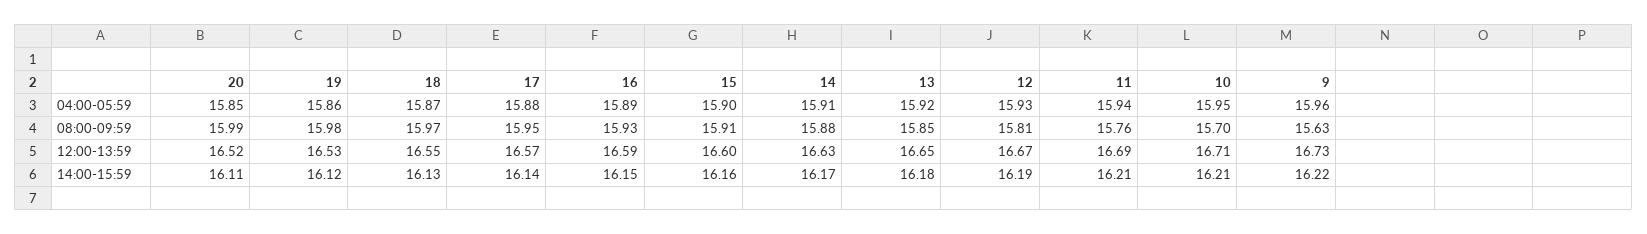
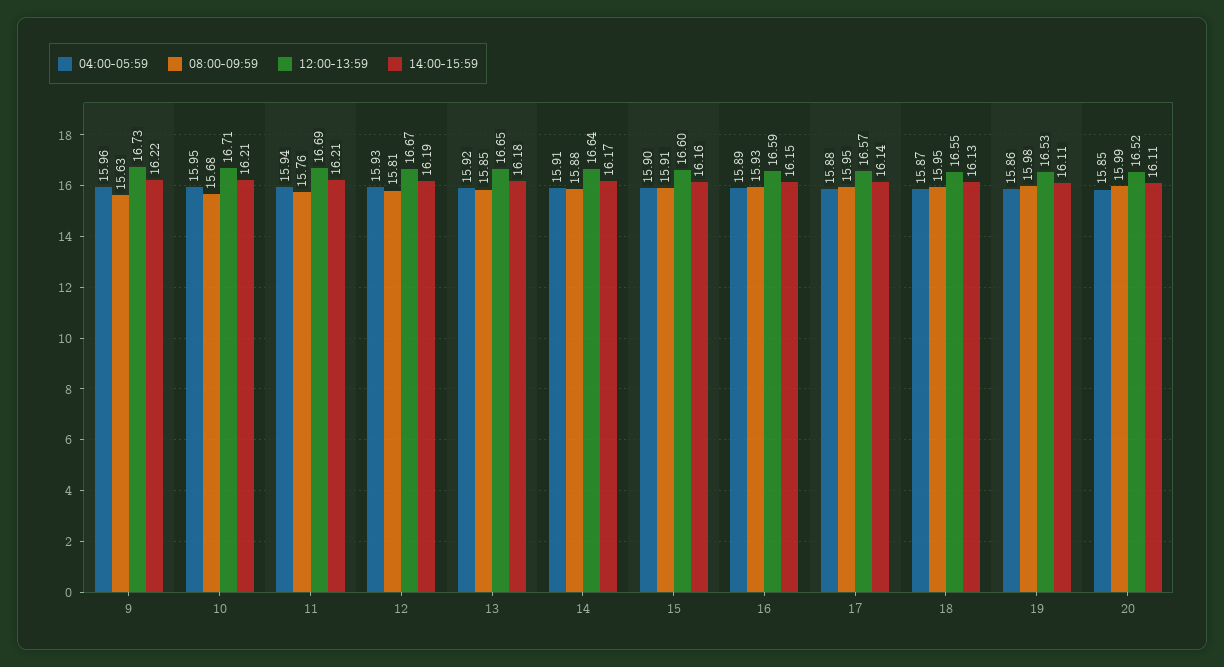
08:00-09:59, 18: 15.97 -> 15.95
08:00-09:59, 10: 15.7 -> 15.68
12:00-13:59, 14: 16.63 -> 16.64
14:00-15:59, 19: 16.12 -> 16.11

